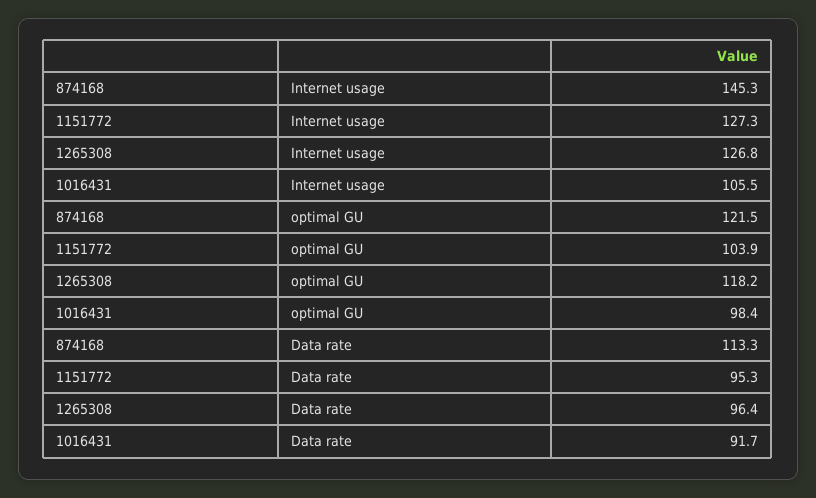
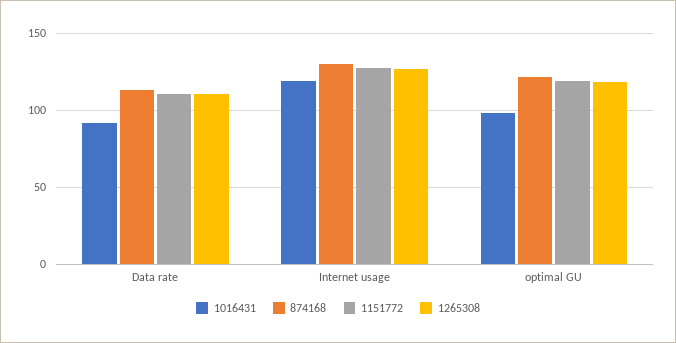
874168, Internet usage: 145.3 -> 130
1016431, Internet usage: 105.5 -> 120
1151772, optimal GU: 103.9 -> 120
1151772, Data rate: 95.3 -> 110
1265308, Data rate: 96.4 -> 110

